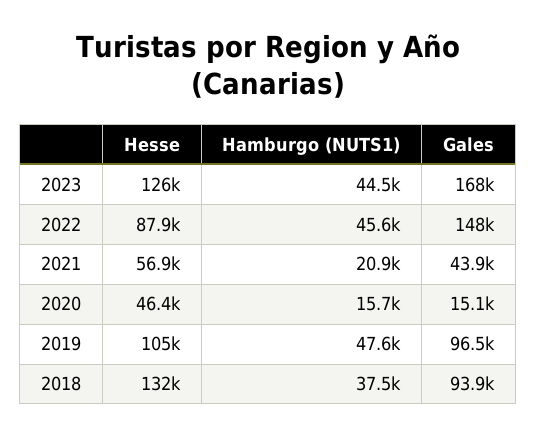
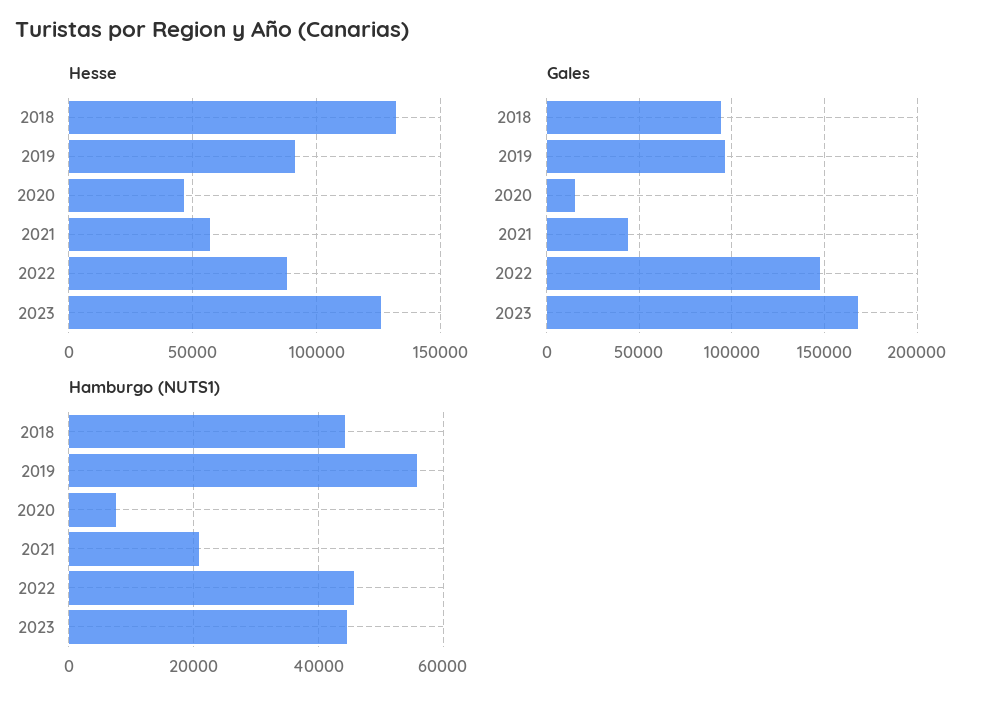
Hamburgo (NUTS1), 2020: 15700 -> 8000
Hesse, 2019: 105000 -> 90000
Hamburgo (NUTS1), 2019: 47600 -> 56000
Hamburgo (NUTS1), 2018: 37500 -> 44000

